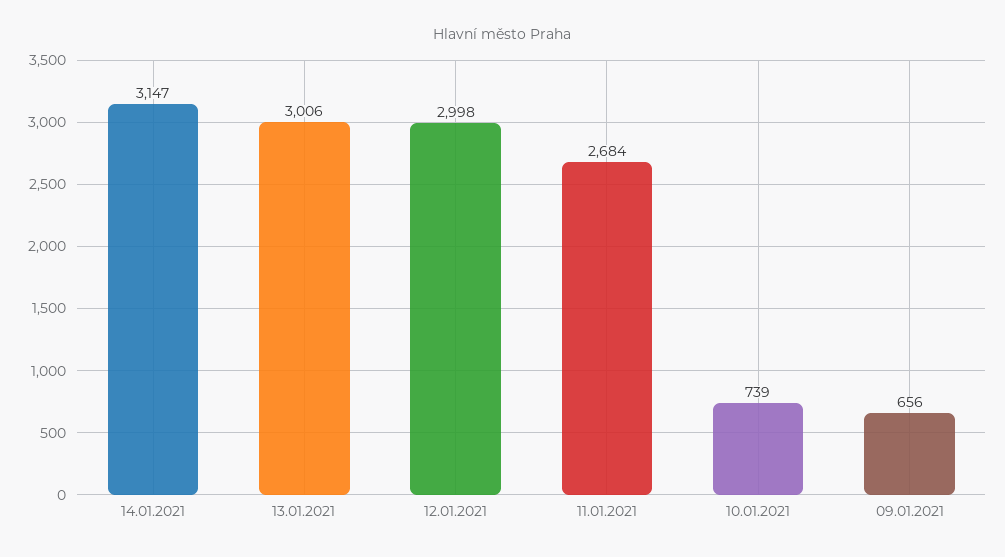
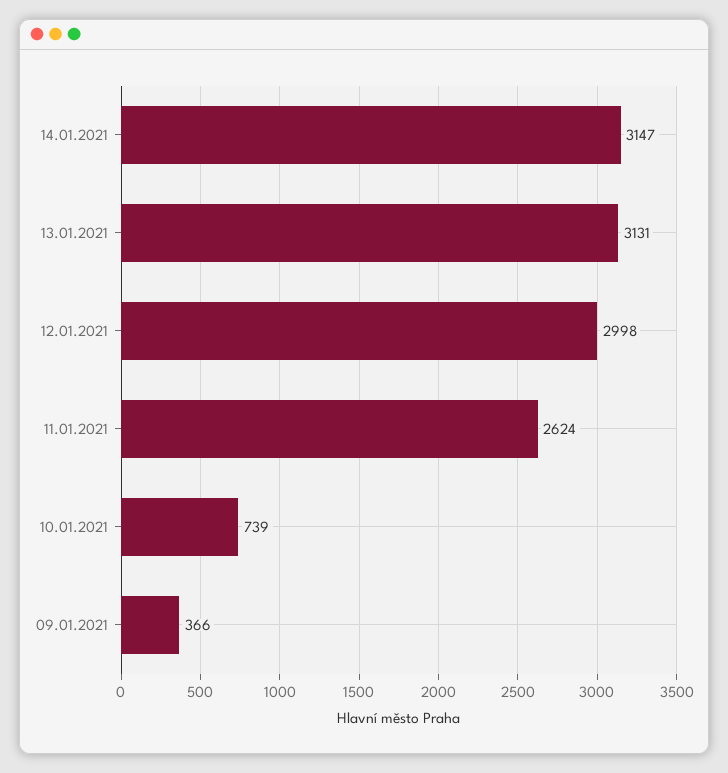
13.01.2021: 3006 -> 3131
11.01.2021: 2684 -> 2624
09.01.2021: 656 -> 366

